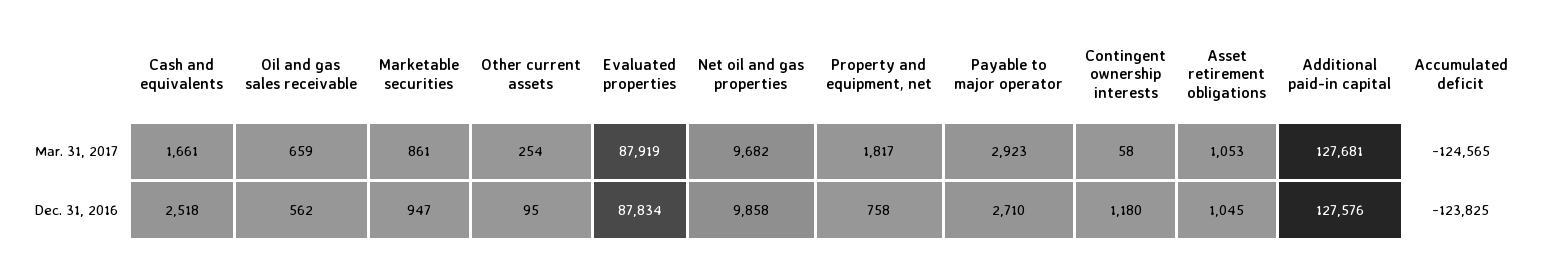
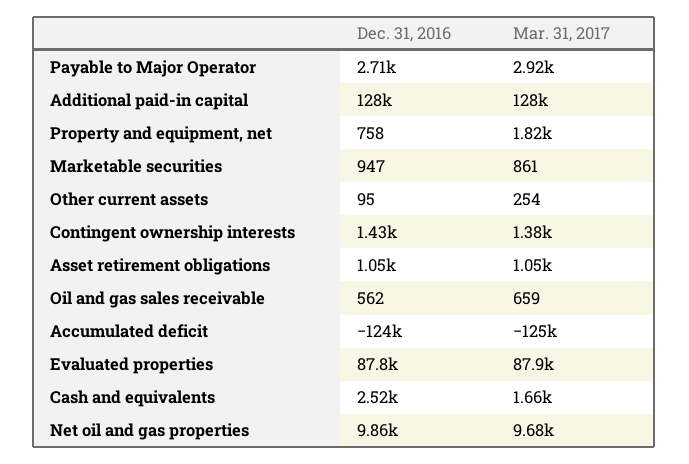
Contingent ownership interests, Mar. 31, 2017: 58 -> 1380
Contingent ownership interests, Dec. 31, 2016: 1180 -> 1430

